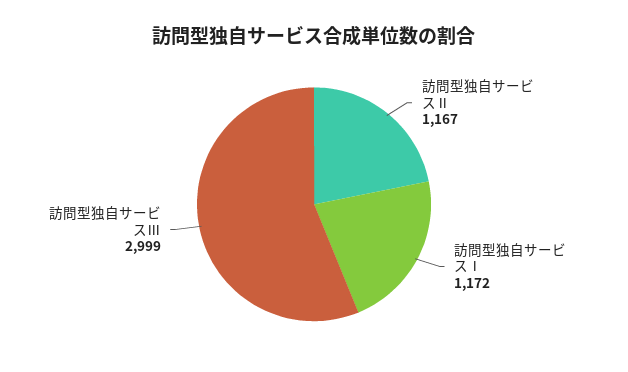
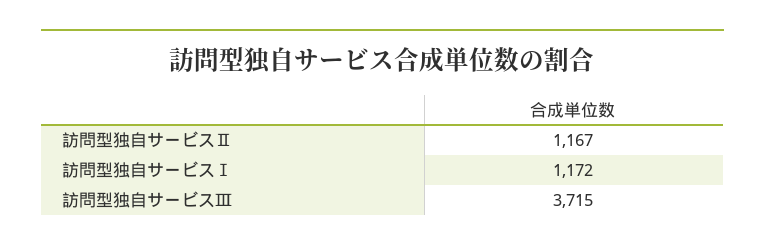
訪問型独自サービスⅢ: 2999 -> 3715

